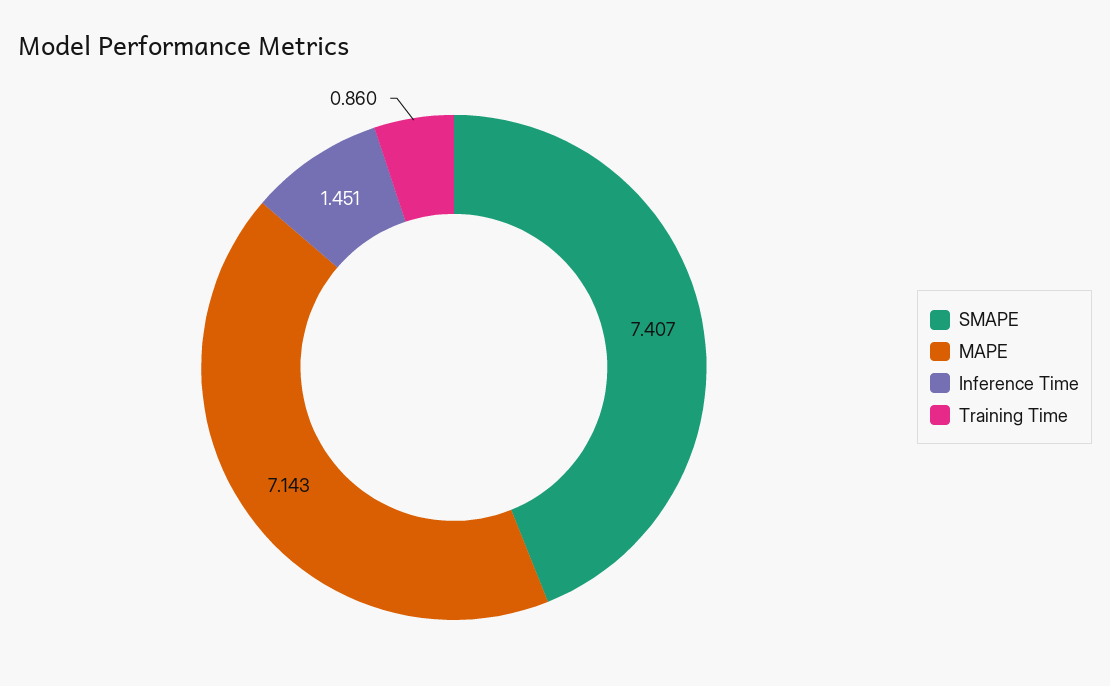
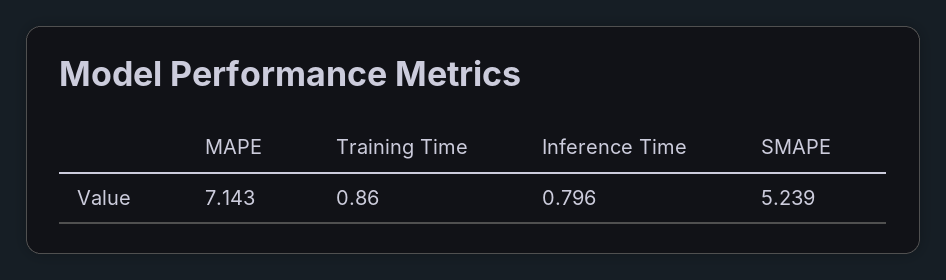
SMAPE: 7.407 -> 5.239
Inference Time: 1.451 -> 0.796

